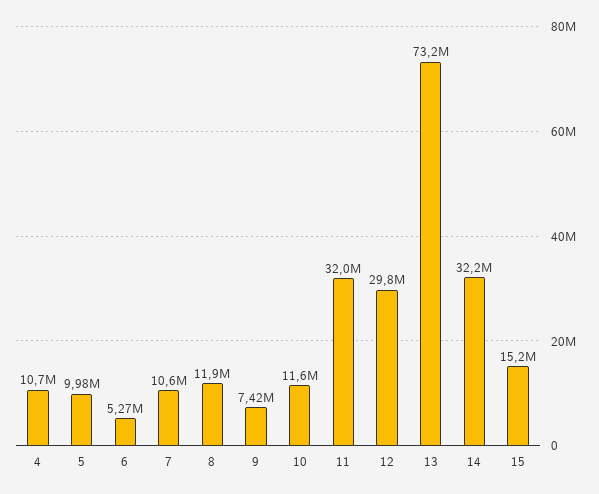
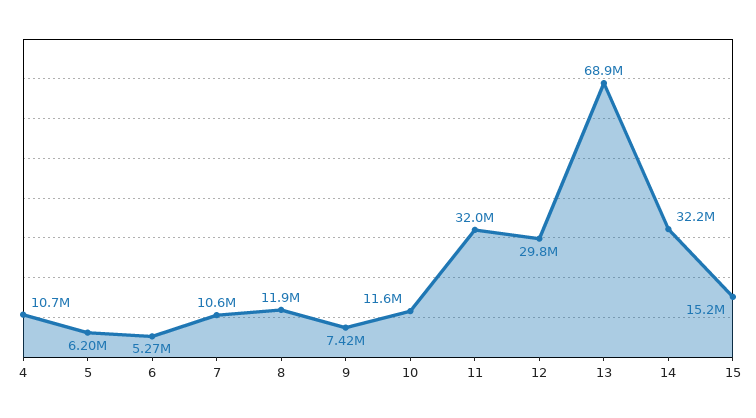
5: 9980000 -> 6200000
13: 73200000 -> 68900000

